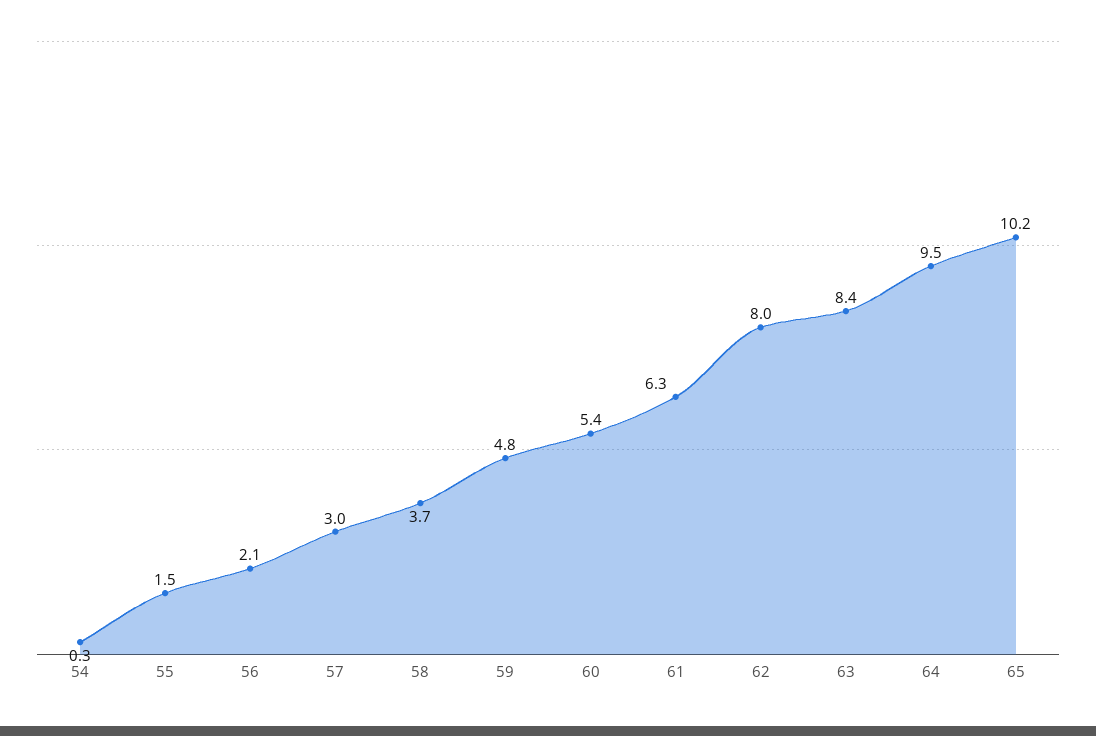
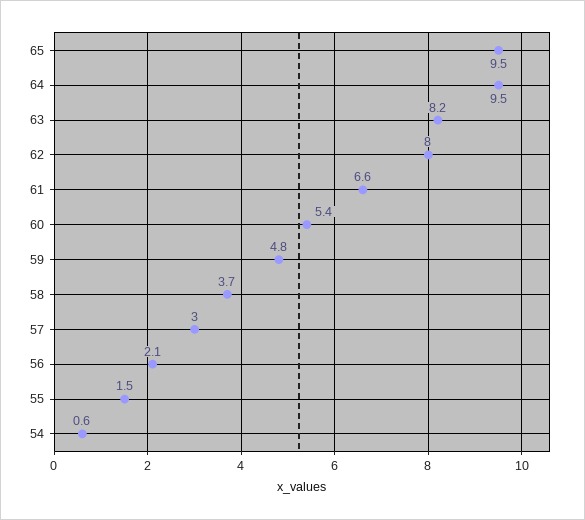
54: 0.3 -> 0.6
61: 6.3 -> 6.6
63: 8.4 -> 8.2
65: 10.2 -> 9.5

